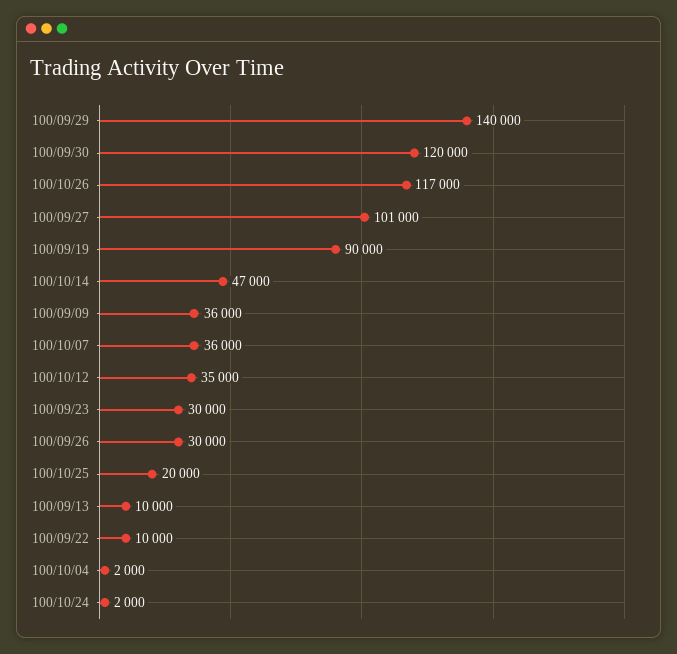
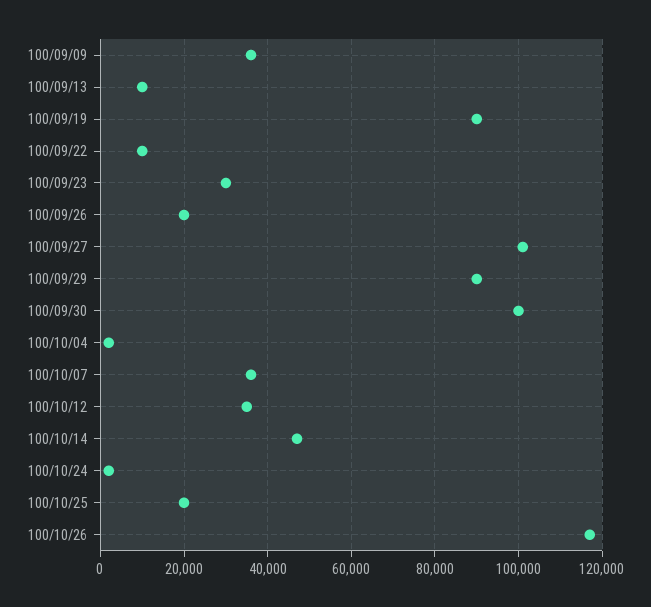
100/09/29: 140000 -> 90000
100/09/30: 120000 -> 100000
100/09/26: 30000 -> 20000

